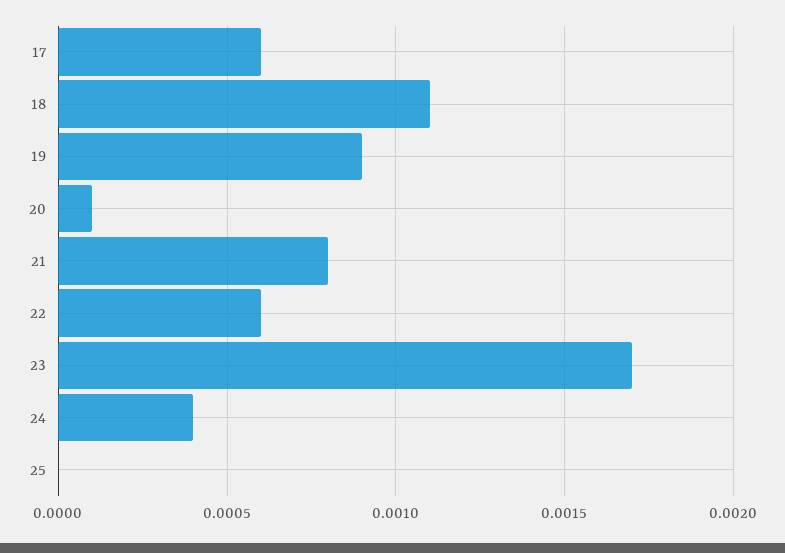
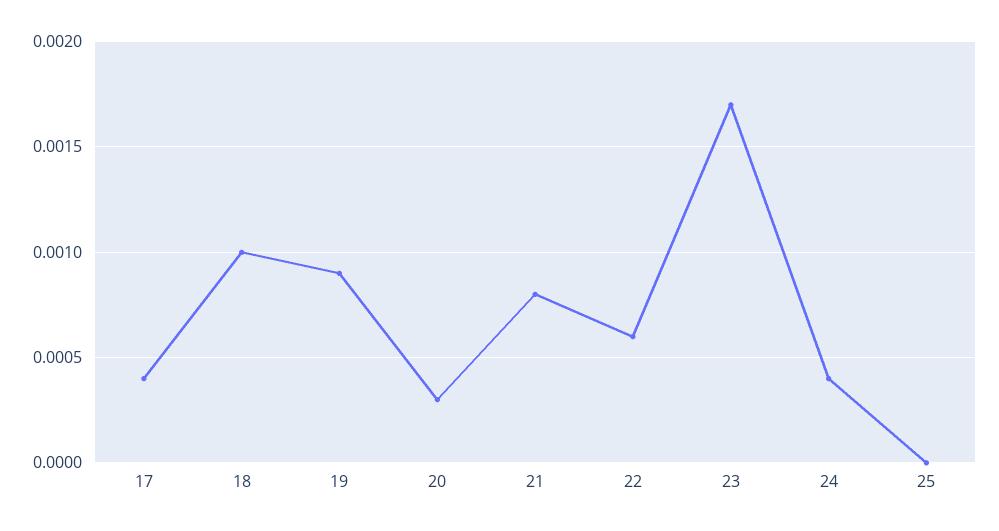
17: 0.0006 -> 0.0004
18: 0.0011 -> 0.001
20: 0.0001 -> 0.0003

